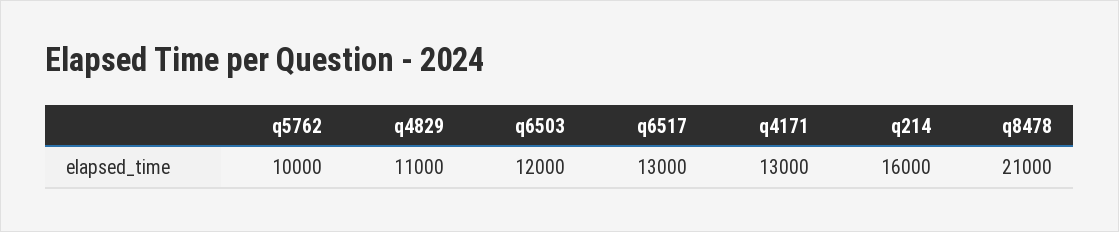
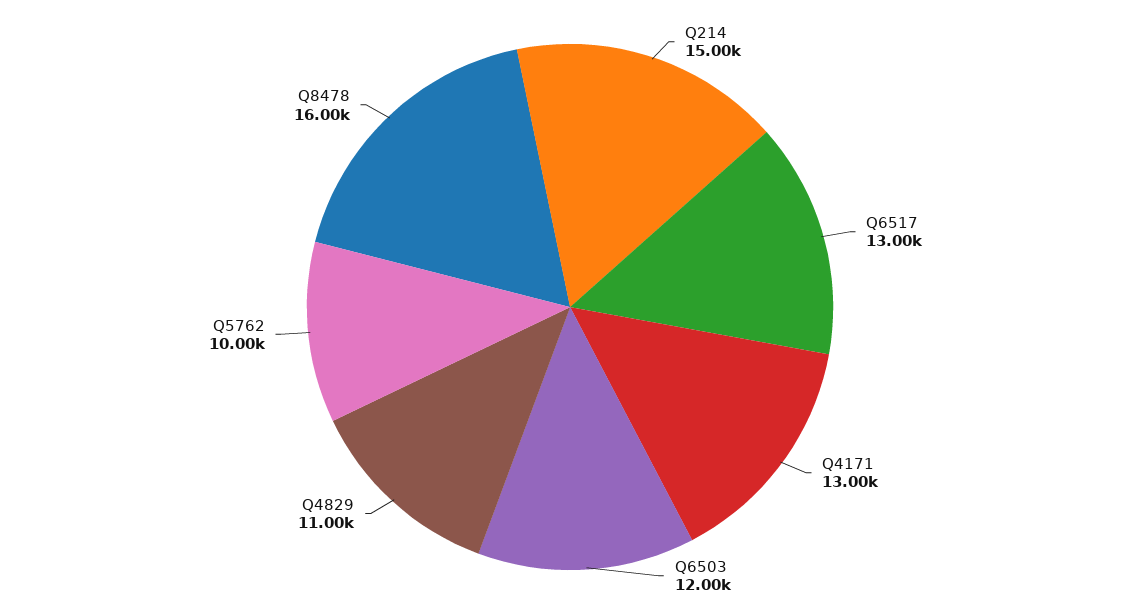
q214: 16000 -> 15000
q8478: 21000 -> 16000

